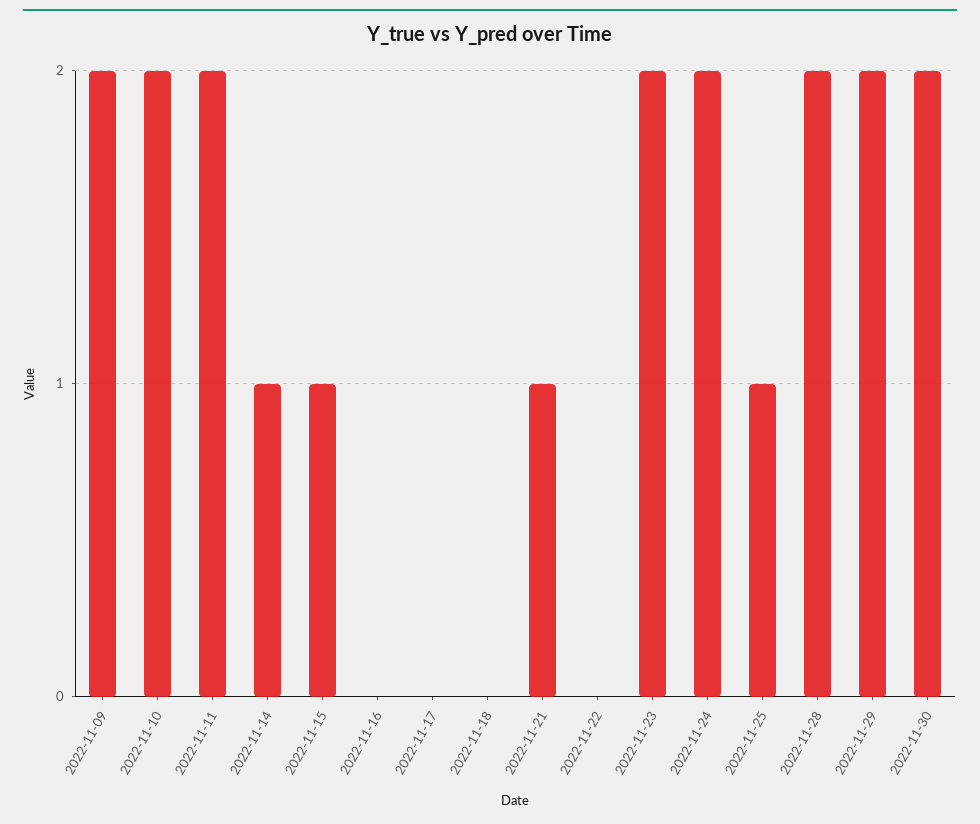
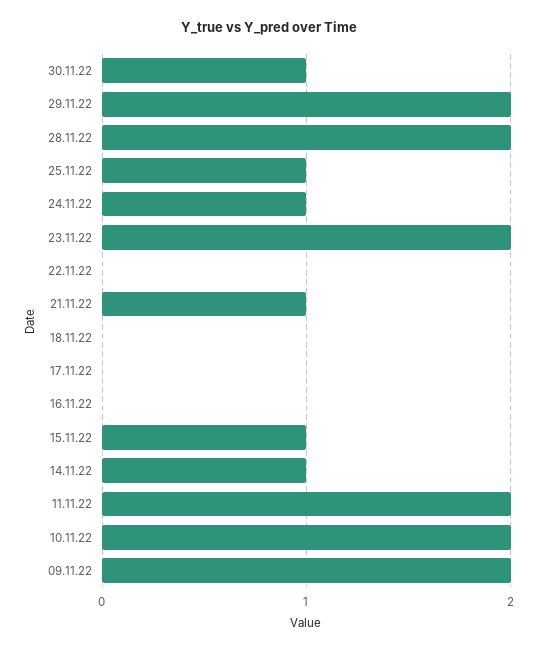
2022-11-24: 2 -> 1
2022-11-30: 2 -> 1

